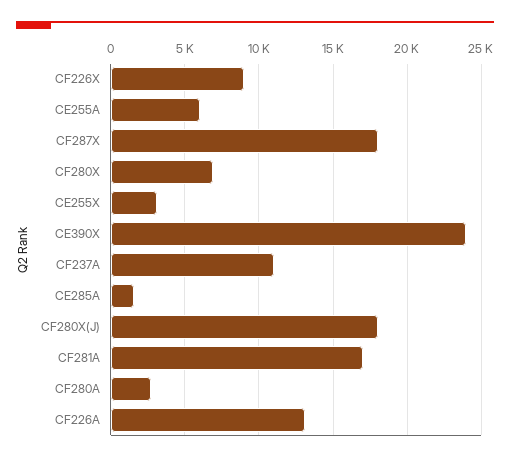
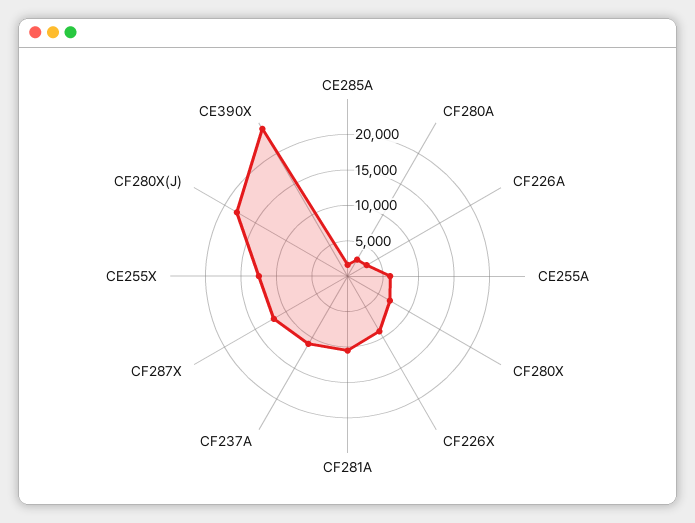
CF287X: 18000 -> 12500
CE255X: 3000 -> 12500
CF281A: 17000 -> 10000
CF226A: 13000 -> 2500

